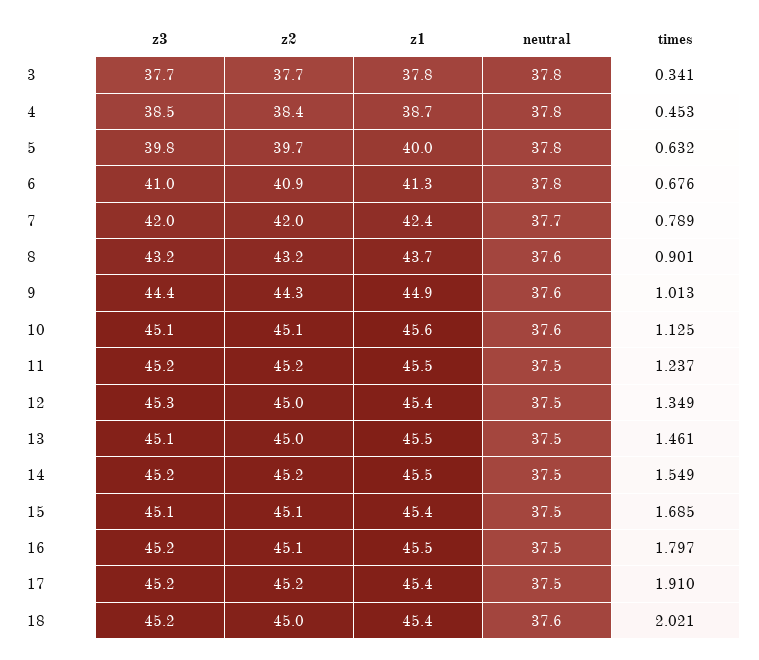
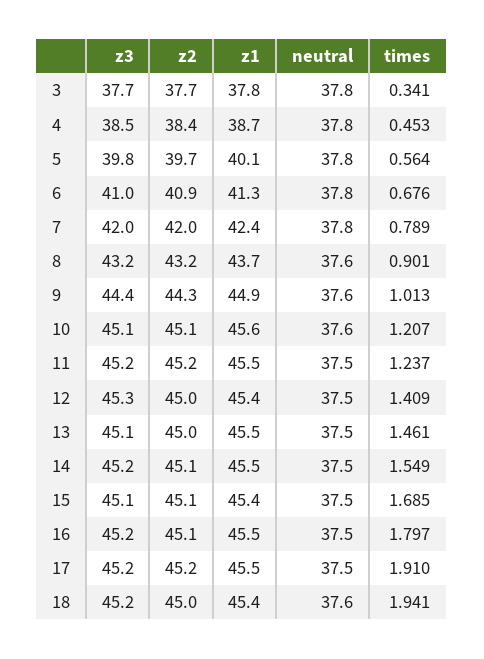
z1, 5: 40 -> 40.1
times, 5: 0.632 -> 0.564
neutral, 7: 37.7 -> 37.8
times, 10: 1.125 -> 1.207
times, 12: 1.349 -> 1.409
z2, 14: 45.2 -> 45.1
z1, 17: 45.4 -> 45.5
times, 18: 2.021 -> 1.941

